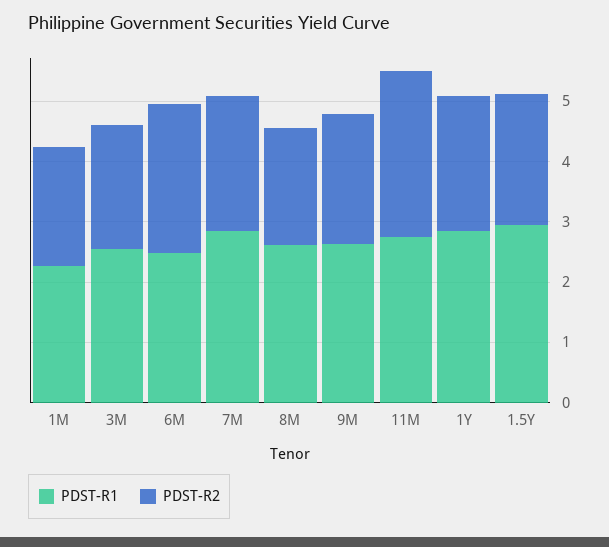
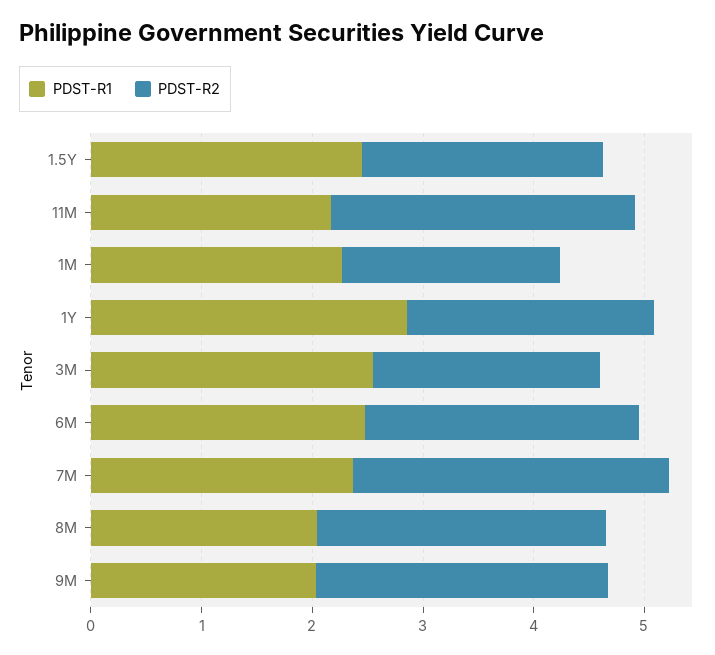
PDST-R1, 7M: 2.8 -> 2.4
PDST-R2, 7M: 2.2 -> 2.8
PDST-R1, 8M: 2.6 -> 2
PDST-R2, 8M: 2 -> 2.6
PDST-R1, 9M: 2.6 -> 2
PDST-R2, 9M: 2.2 -> 2.6
PDST-R1, 11M: 2.8 -> 2.2
PDST-R1, 1.5Y: 3 -> 2.4

